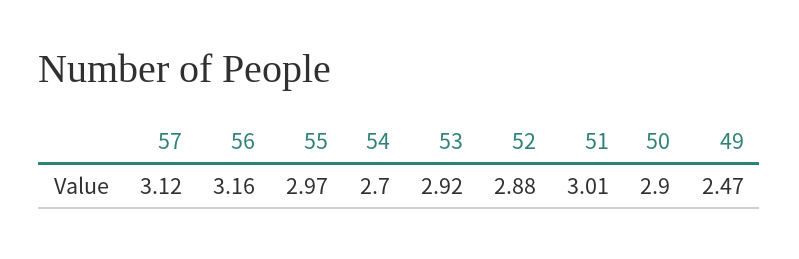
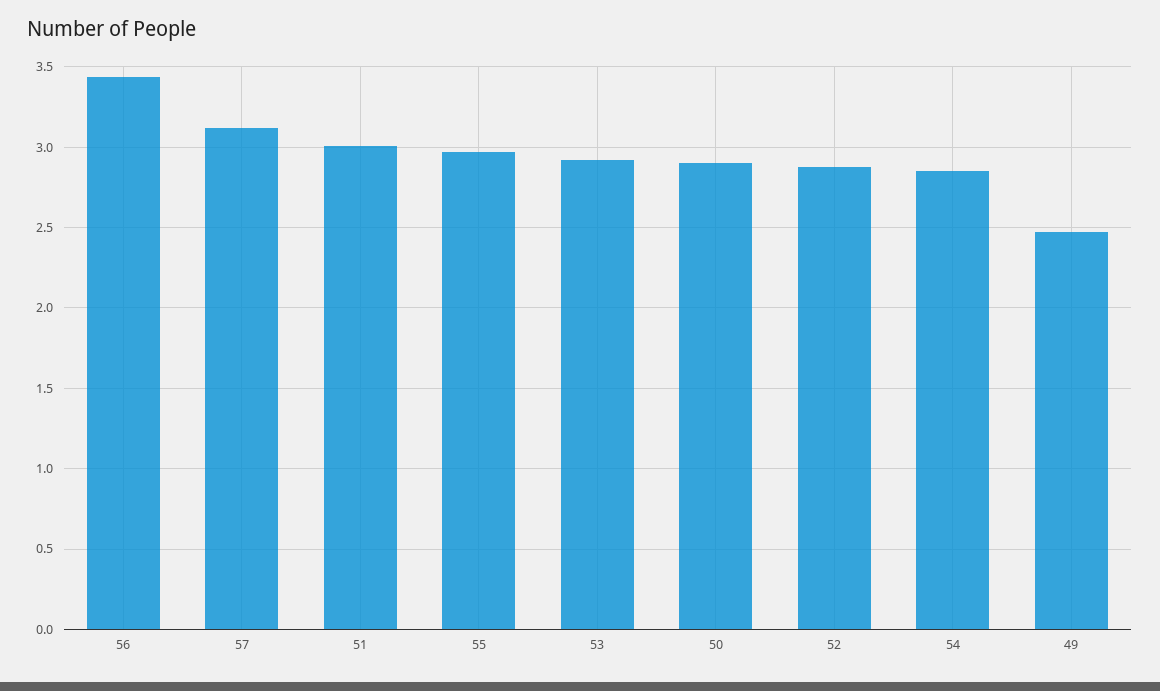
56: 3.16 -> 3.45
54: 2.7 -> 2.85

